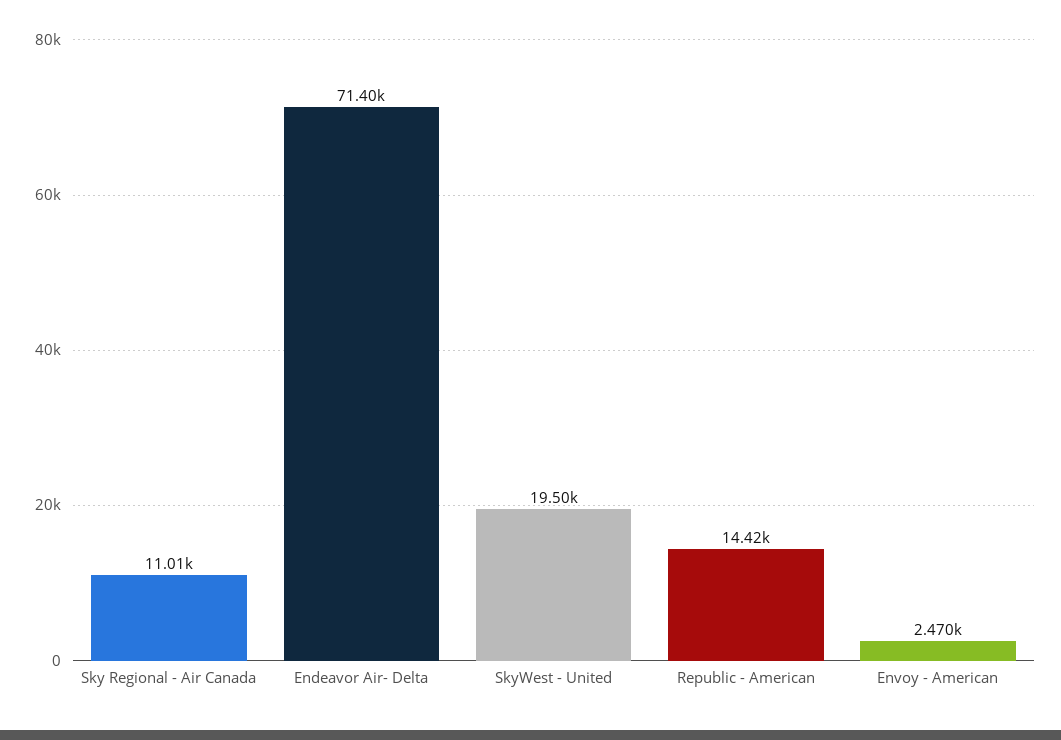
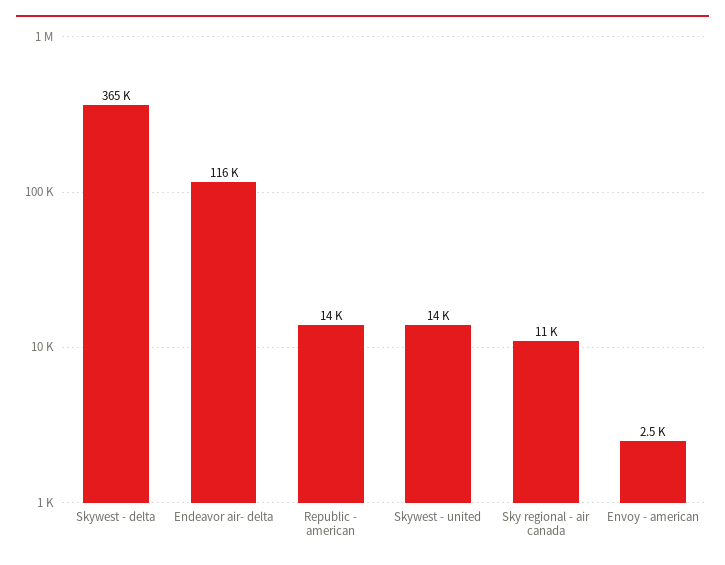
Endeavor Air- Delta: 71400 -> 116000
SkyWest - United: 19500 -> 14000
Skywest - delta: none -> 365000

